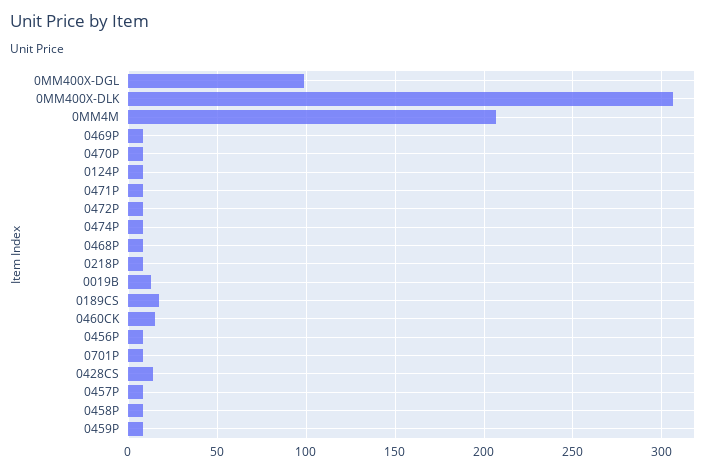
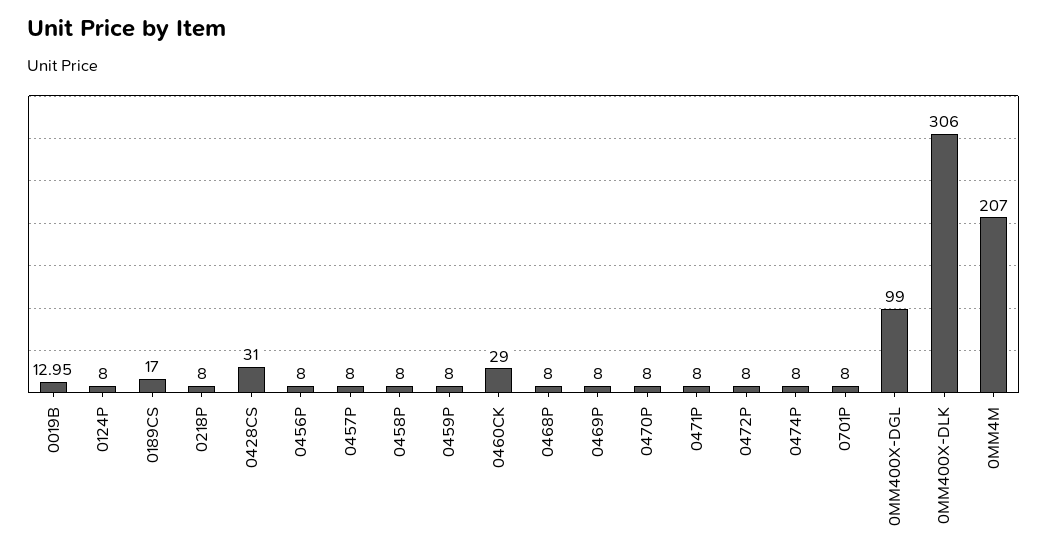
0460CK: 15 -> 29
0428CS: 15 -> 31

